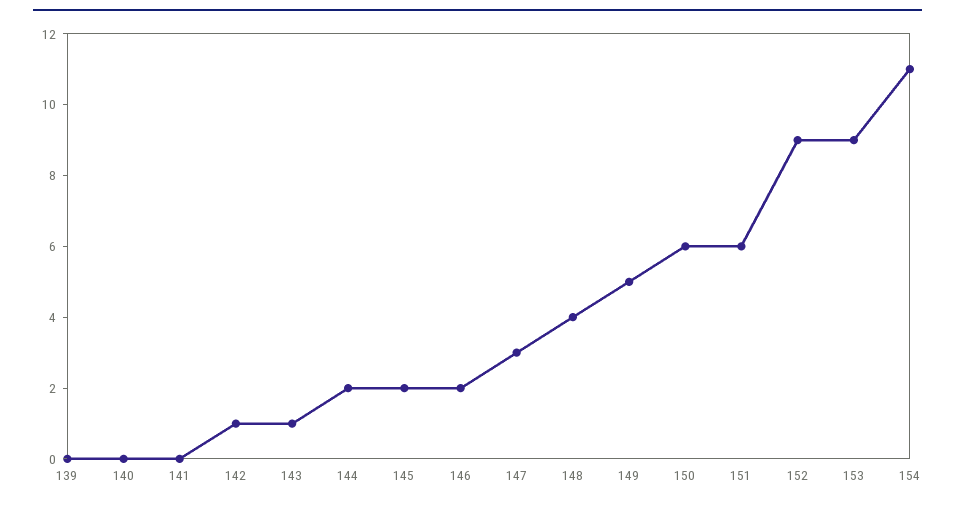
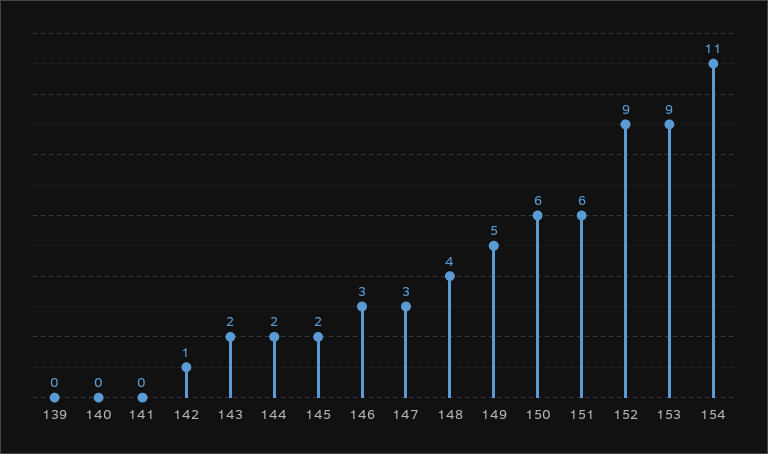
143: 1 -> 2
146: 2 -> 3

